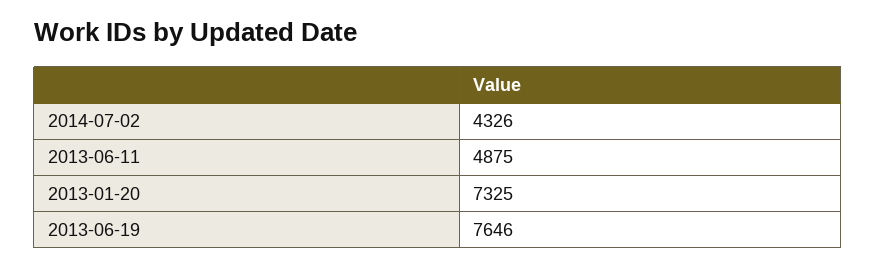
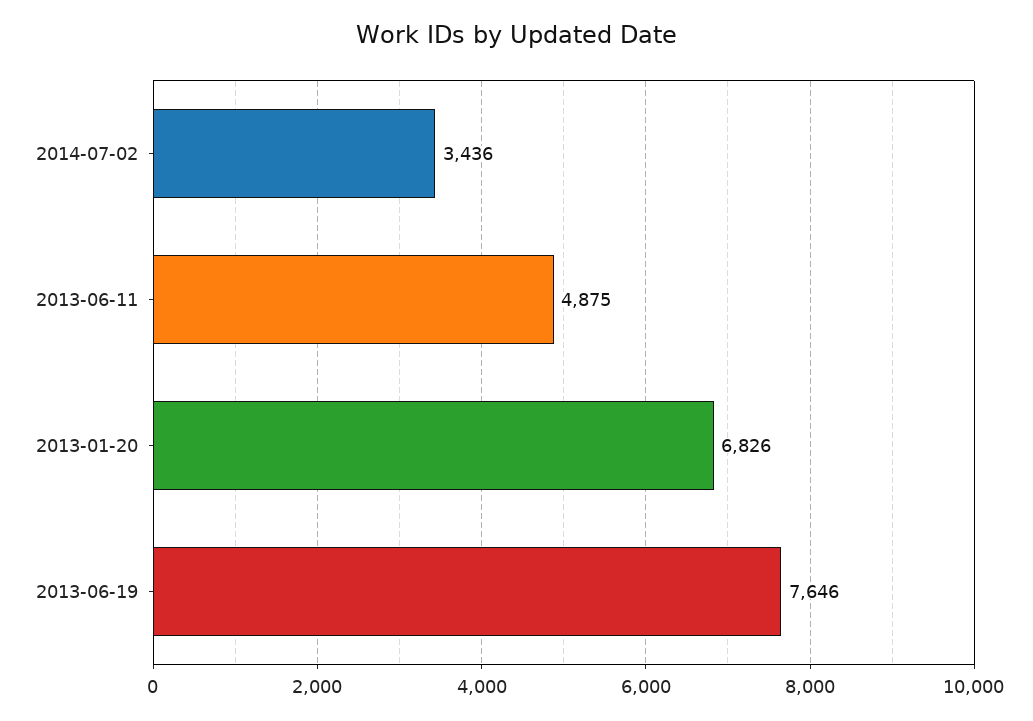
2014-07-02: 4326 -> 3436
2013-01-20: 7325 -> 6826

